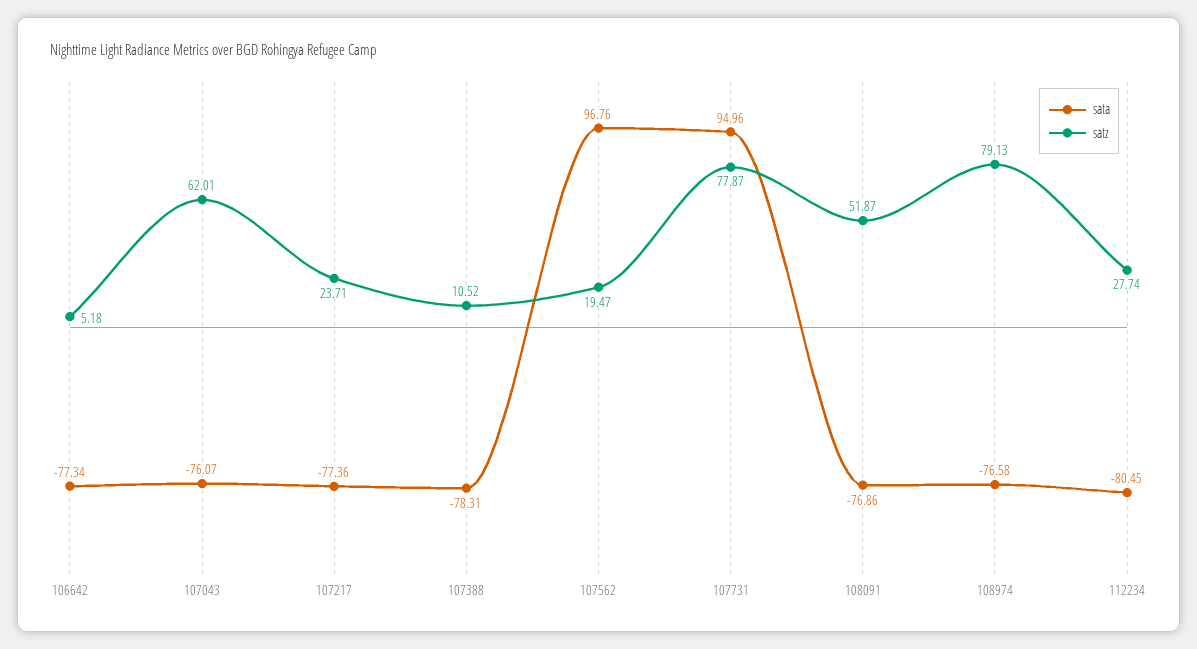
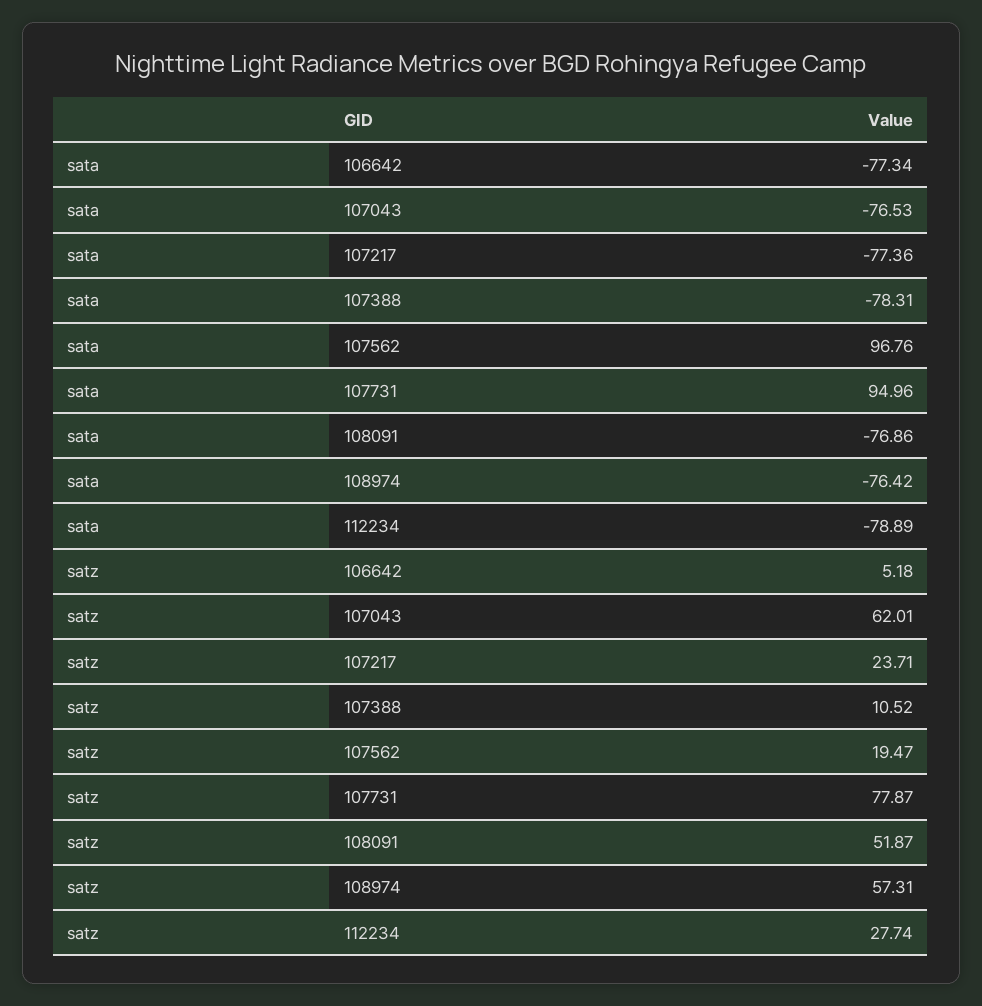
sata, 107043: -76.07 -> -76.53
sata, 108974: -76.58 -> -76.42
satz, 108974: 79.13 -> 57.31
sata, 112234: -80.45 -> -78.89

